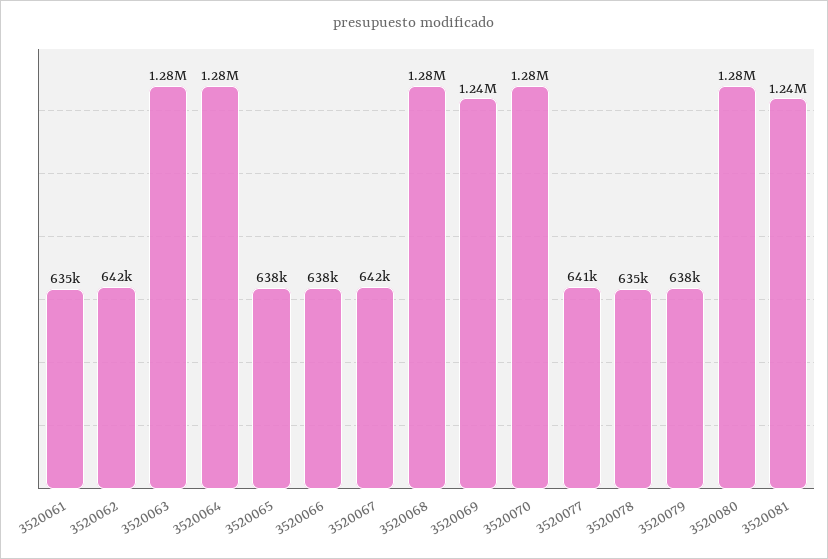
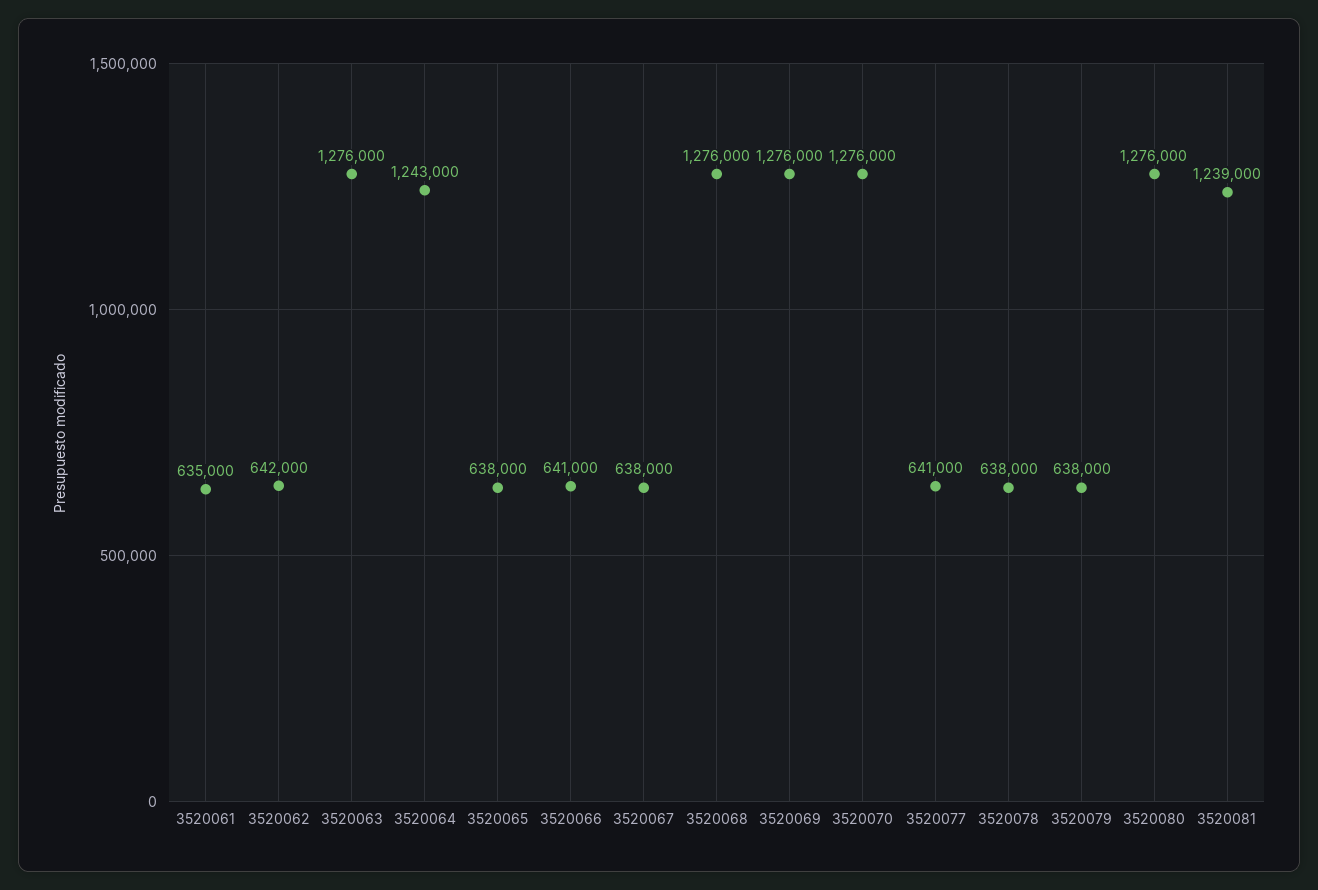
3520064: 1280000 -> 1243000
3520066: 638000 -> 641000
3520067: 642000 -> 638000
3520069: 1240000 -> 1276000
3520078: 635000 -> 638000

